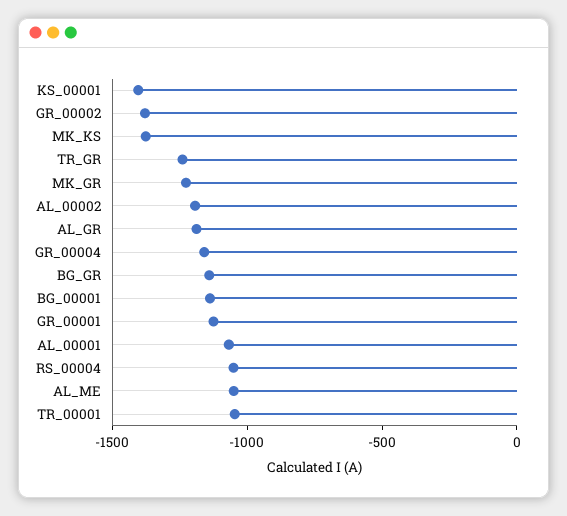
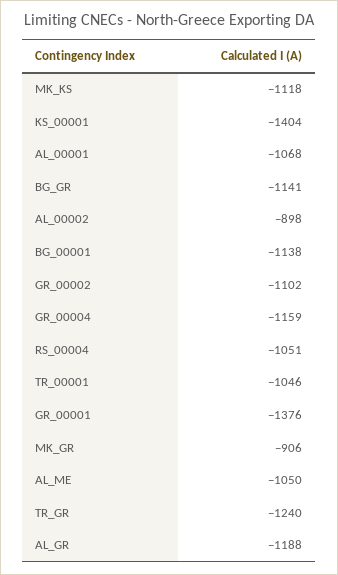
GR_00002: -1400 -> -1102
MK_KS: -1400 -> -1118
MK_GR: -1200 -> -906
AL_00002: -1200 -> -898
GR_00001: -1100 -> -1376

